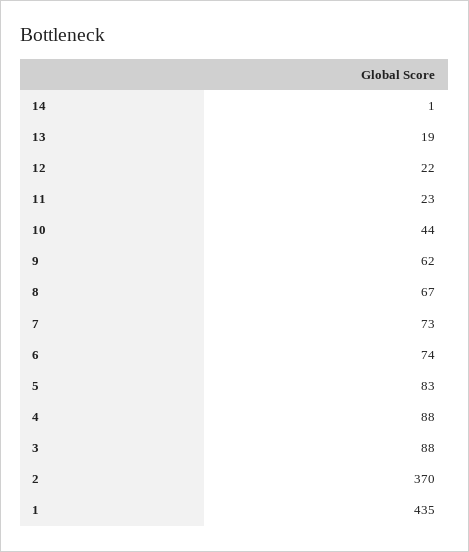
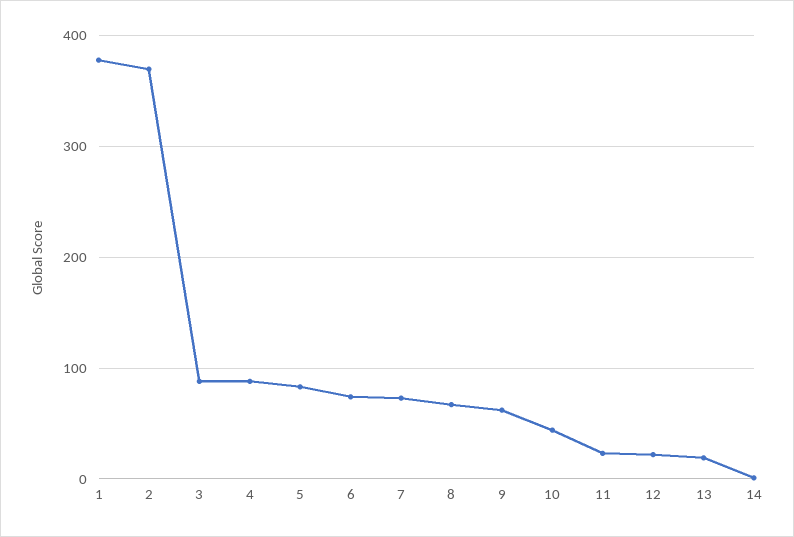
1: 435 -> 380

